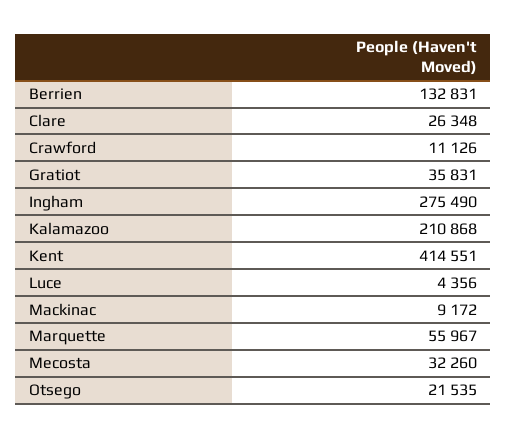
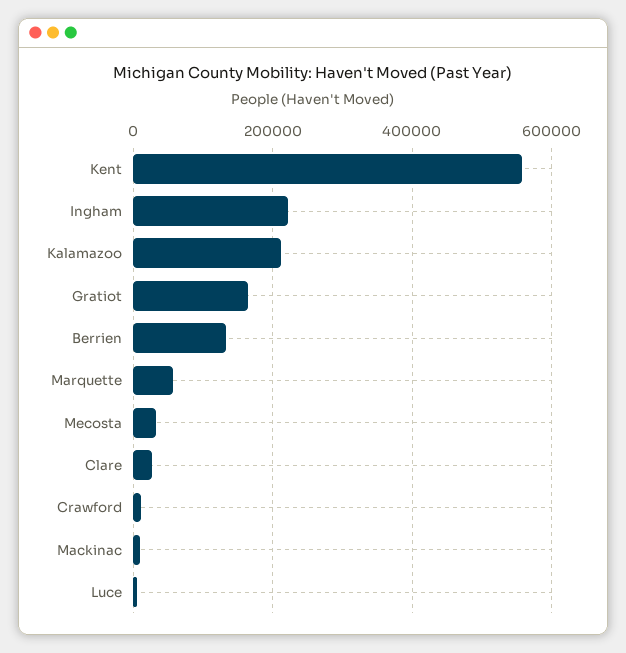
Gratiot: 35831 -> 160000
Ingham: 275490 -> 220000
Kent: 414551 -> 560000
Otsego: 21535 -> none

